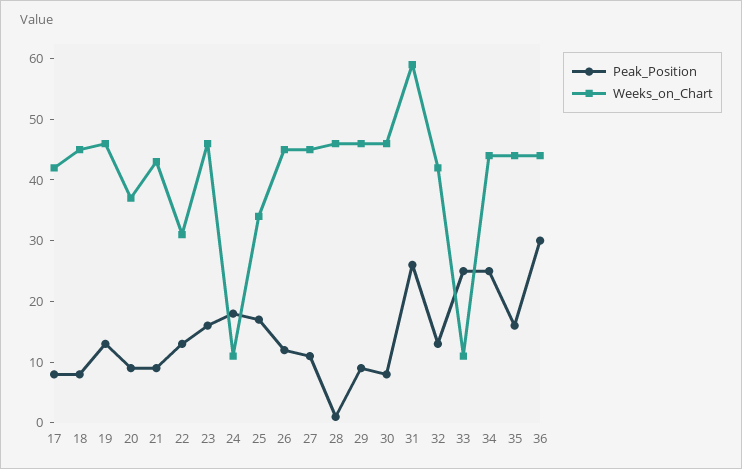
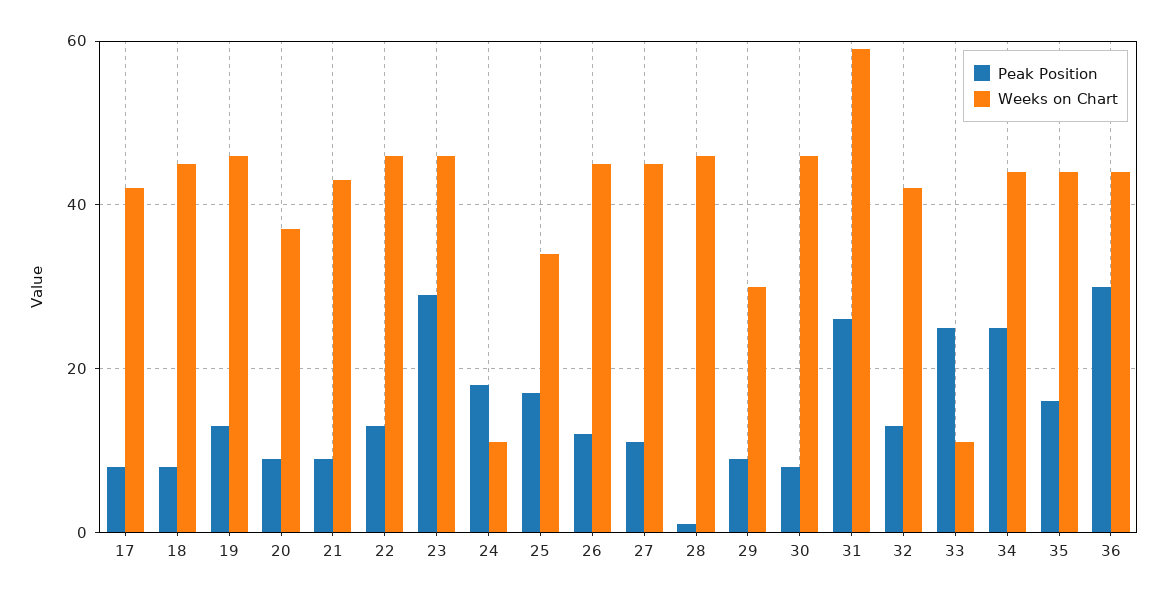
Weeks_on_Chart, 22: 30 -> 45
Peak_Position, 23: 15 -> 30
Weeks_on_Chart, 29: 45 -> 30

